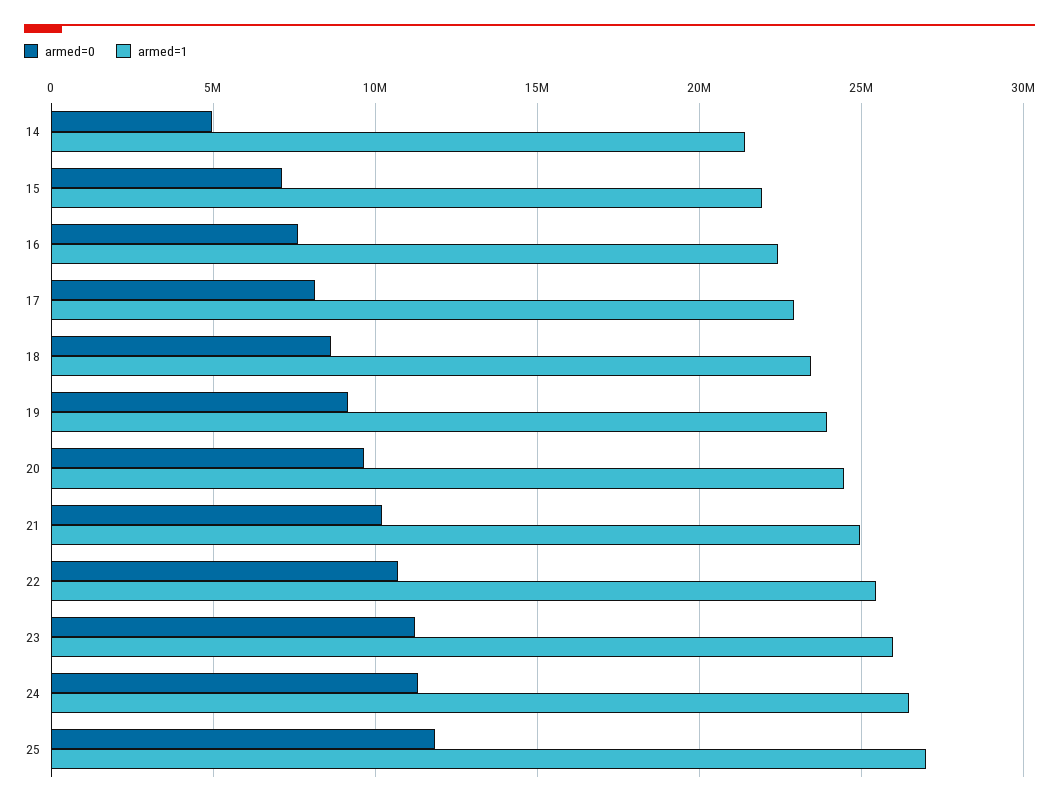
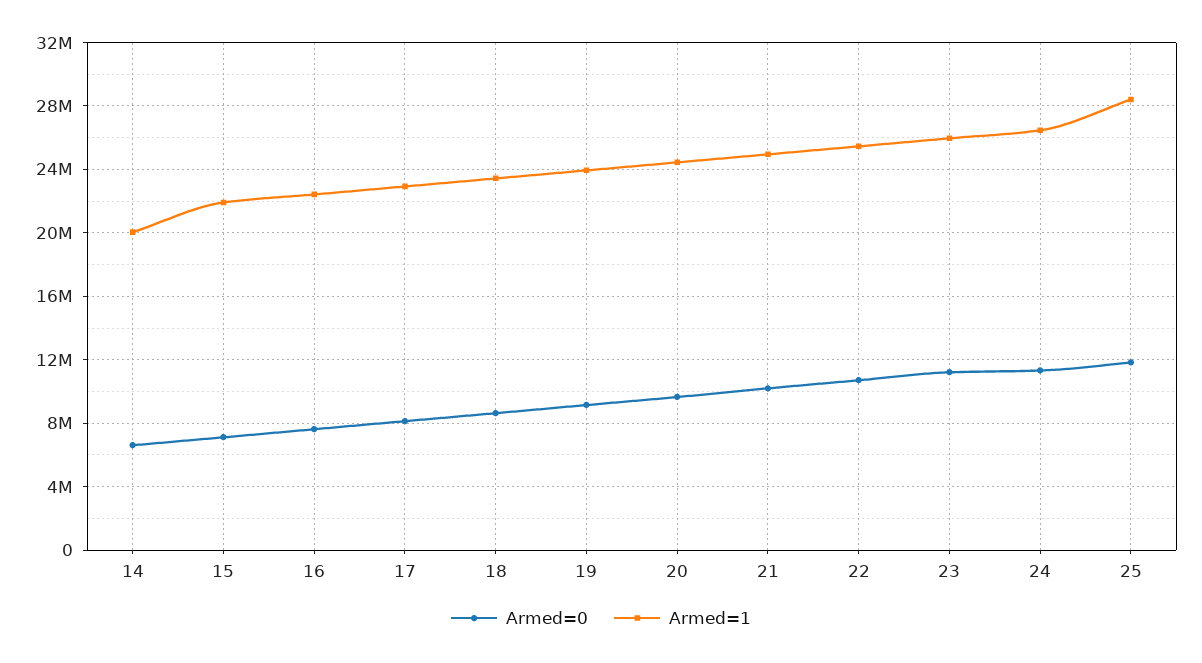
armed=0, 14: 5000000 -> 6500000
armed=1, 14: 21500000 -> 20000000
armed=1, 25: 27000000 -> 28500000

